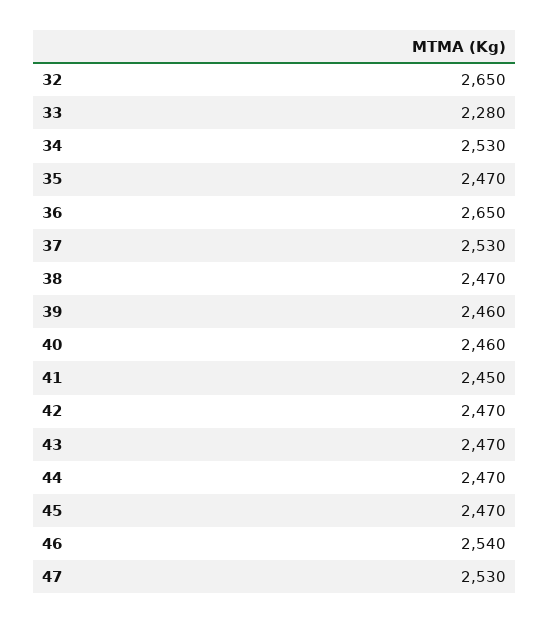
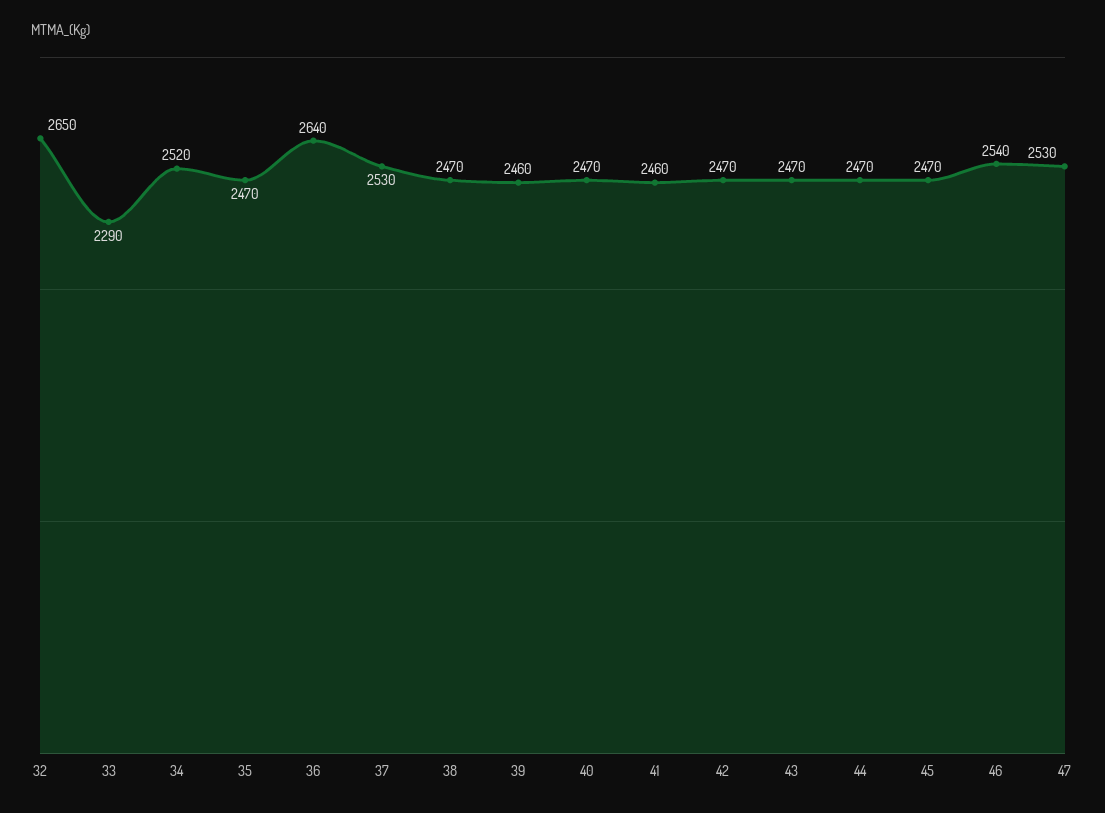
33: 2280 -> 2290
34: 2530 -> 2520
36: 2650 -> 2640
40: 2460 -> 2470
41: 2450 -> 2460

